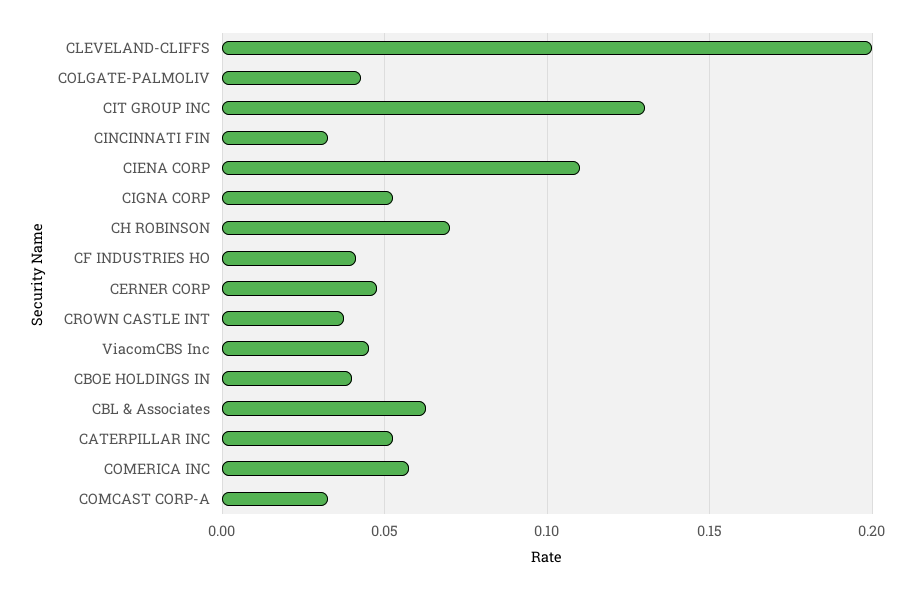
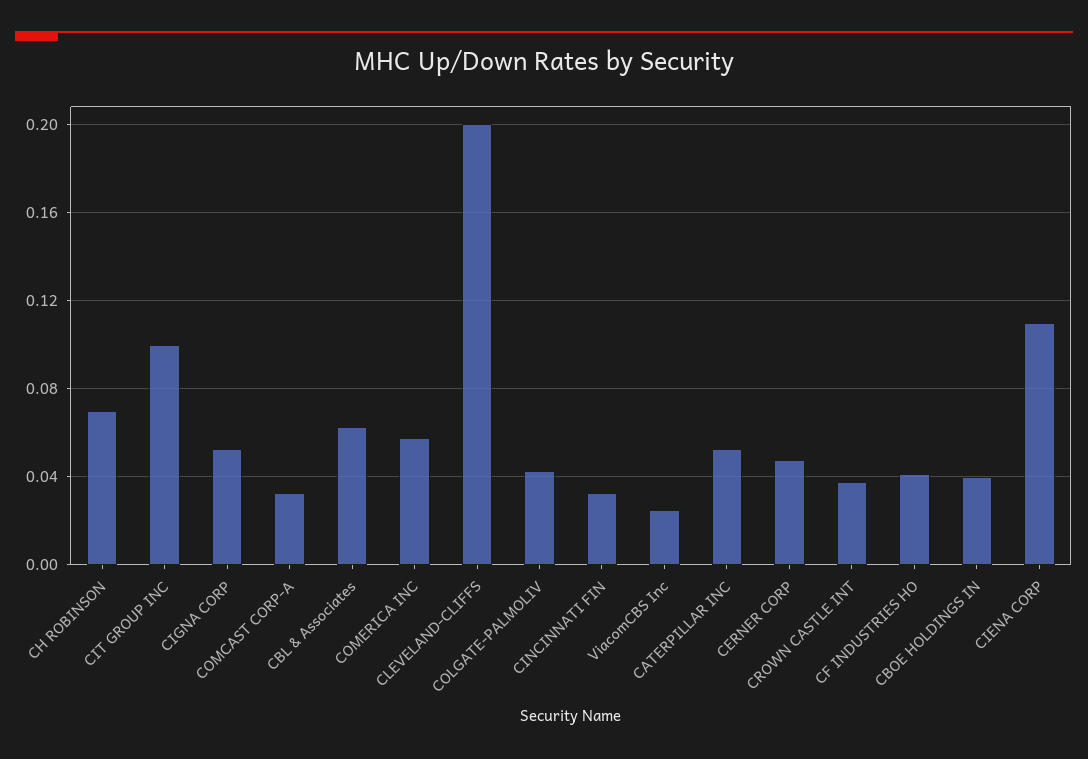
CIT GROUP INC: 0.13 -> 0.1
ViacomCBS Inc: 0.045 -> 0.025

